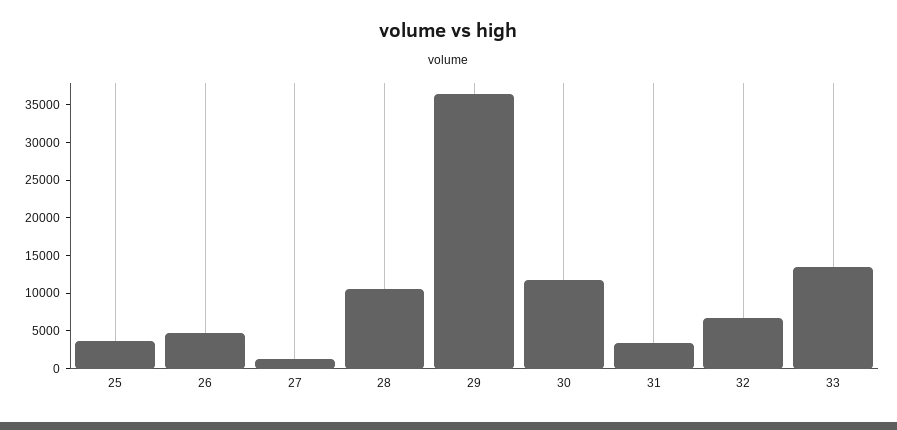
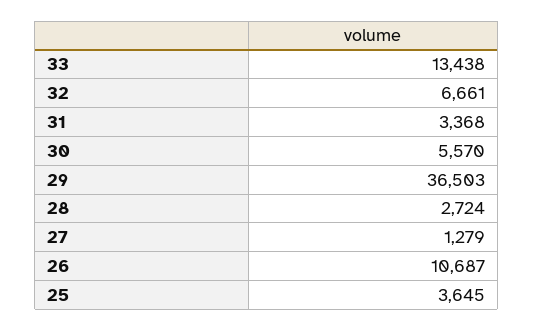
26: 5000 -> 10687
28: 10000 -> 2724
30: 12500 -> 5570

